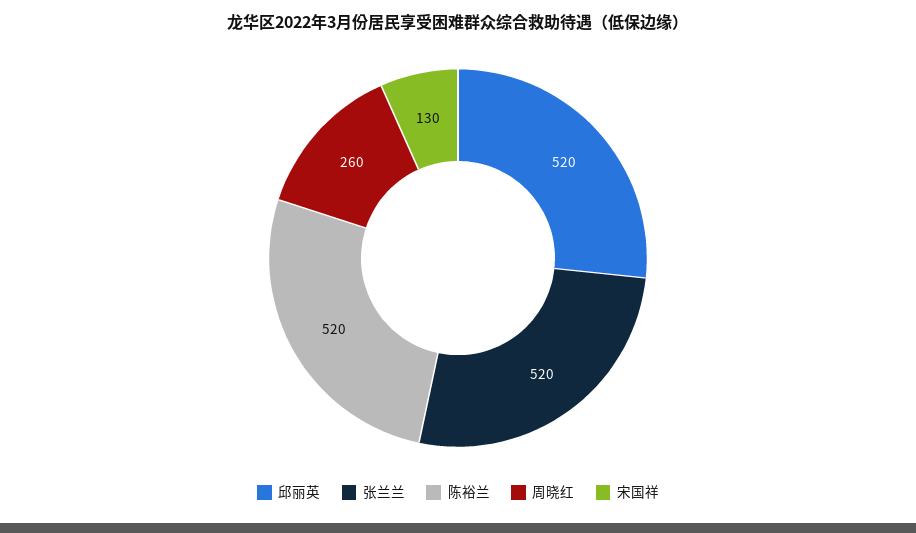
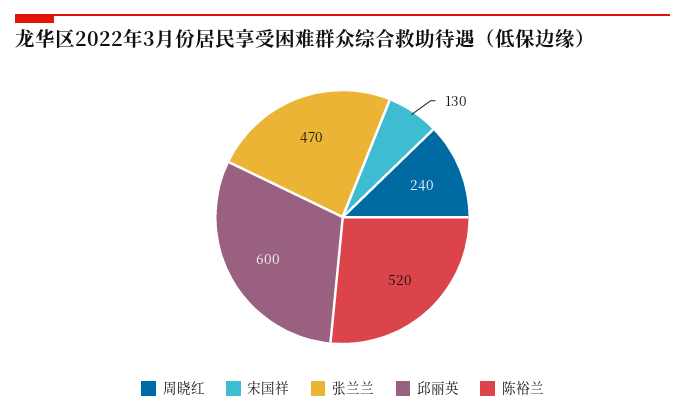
邱丽英: 520 -> 600
张兰兰: 520 -> 470
周晓红: 260 -> 240

